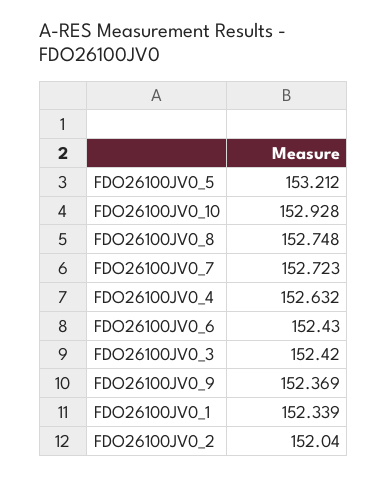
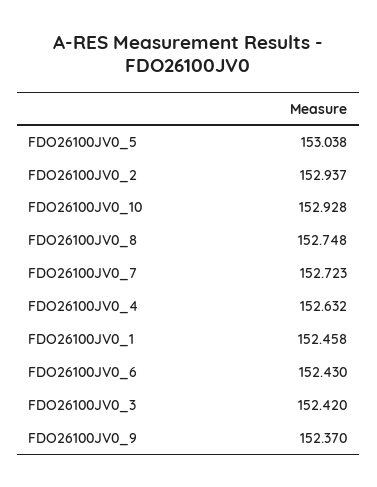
FDO26100JV0_5: 153.212 -> 153.038
FDO26100JV0_9: 152.369 -> 152.37
FDO26100JV0_1: 152.339 -> 152.458
FDO26100JV0_2: 152.04 -> 152.937

